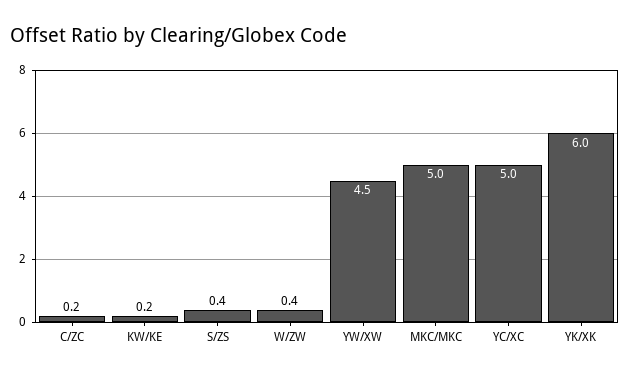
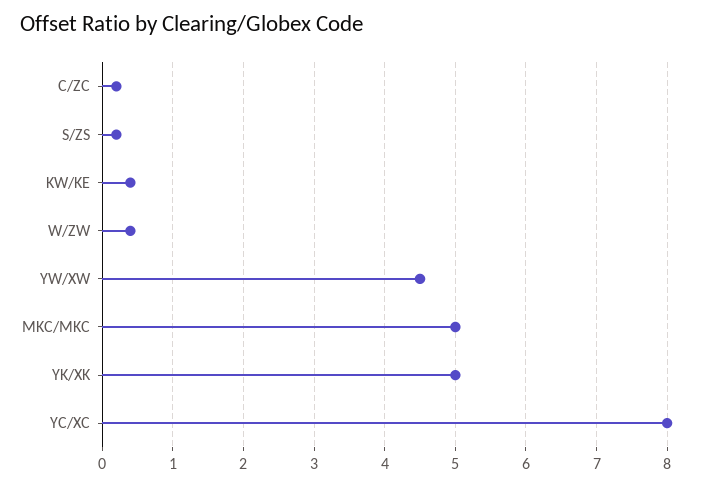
KW/KE: 0.2 -> 0.4
S/ZS: 0.4 -> 0.2
YC/XC: 5 -> 8
YK/XK: 6 -> 5

